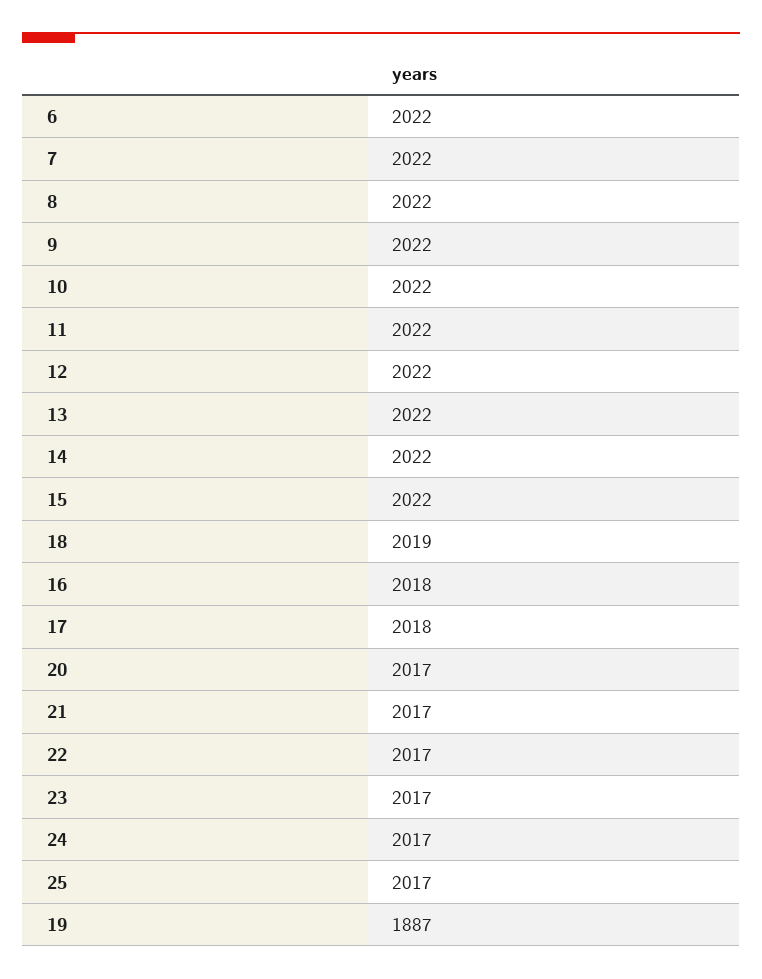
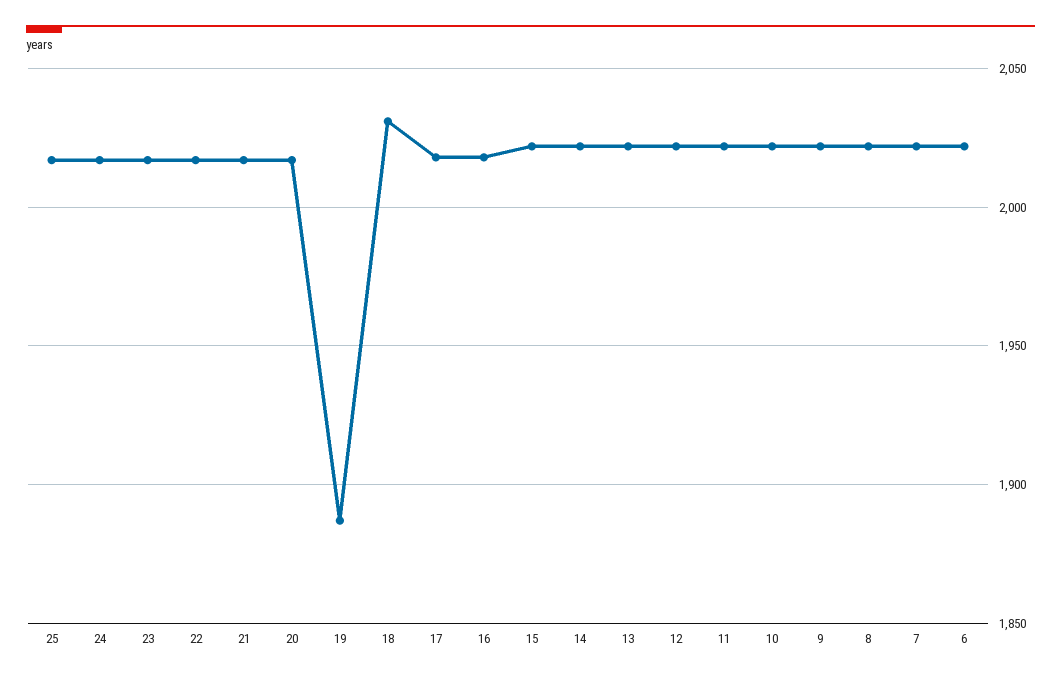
18: 2019 -> 2030

